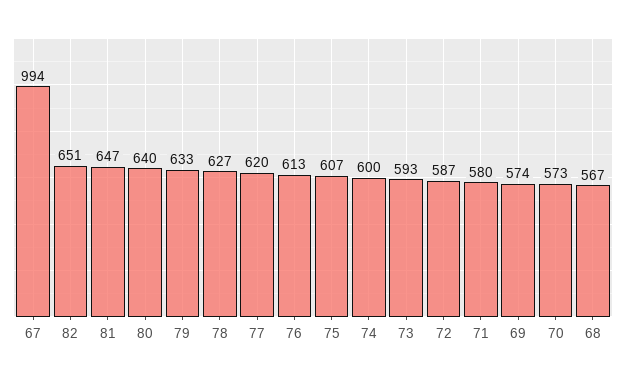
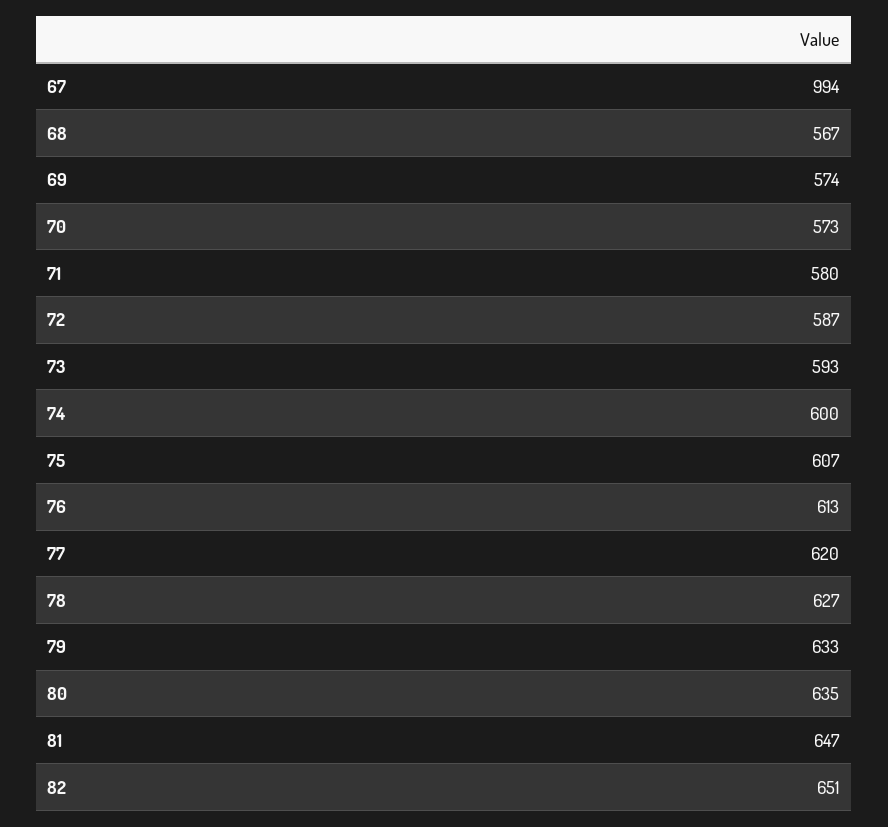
80: 640 -> 635

